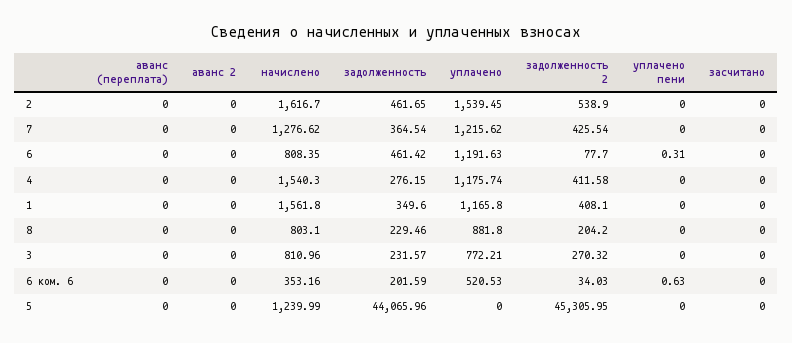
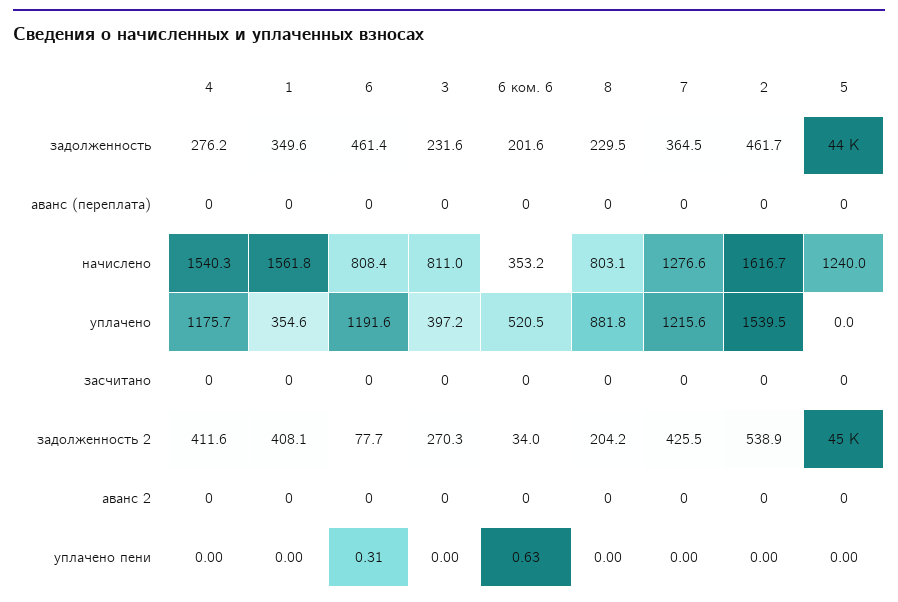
уплачено, 1: 1165.8 -> 354.6
уплачено, 3: 772.21 -> 397.2

